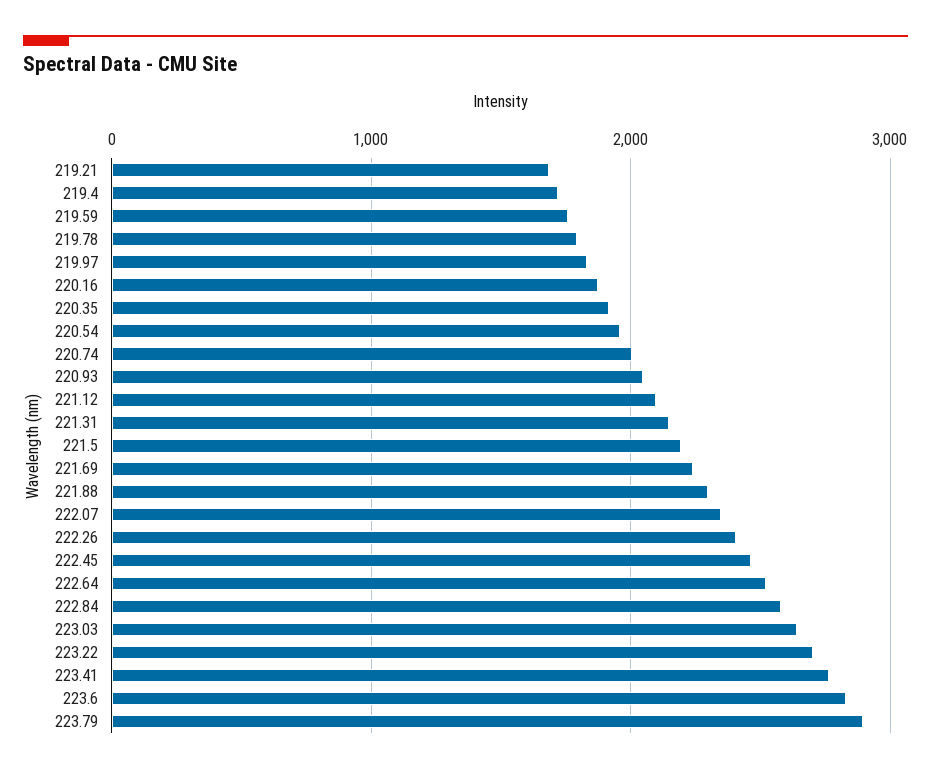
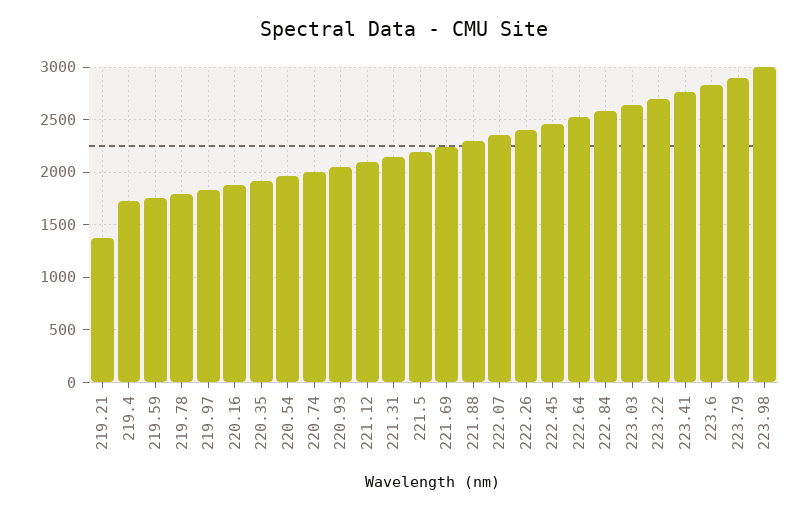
219.21: 1700 -> 1400
223.98: none -> 3000

